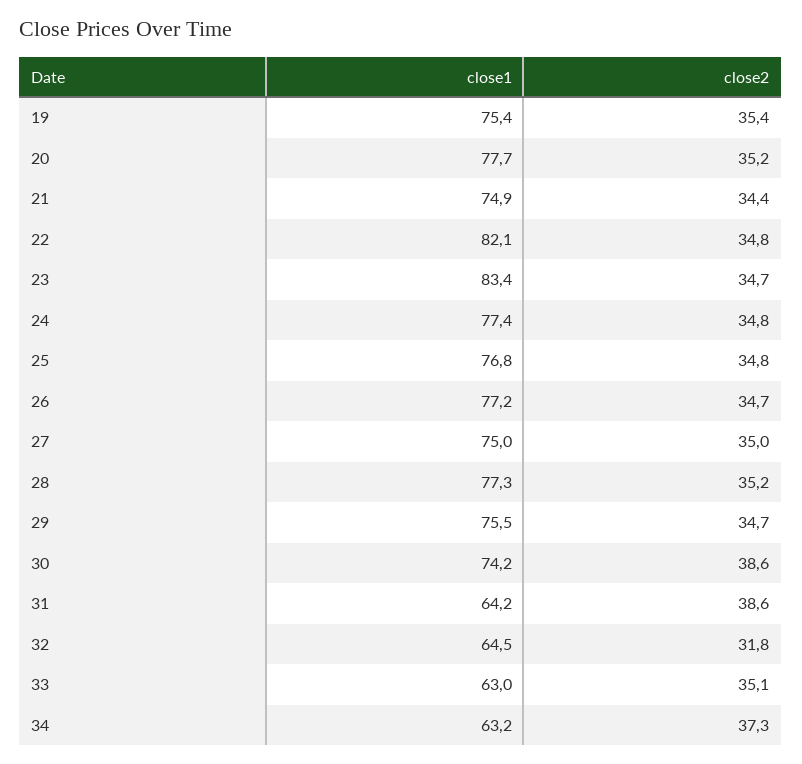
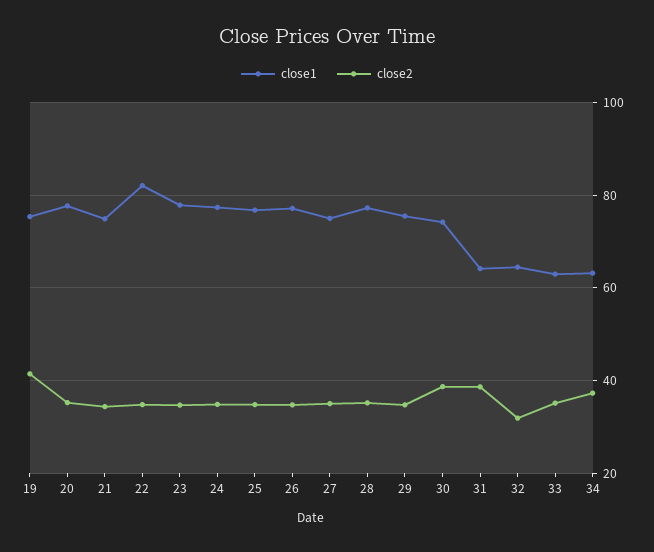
close2, 19: 35.4 -> 42
close1, 23: 83.4 -> 78

